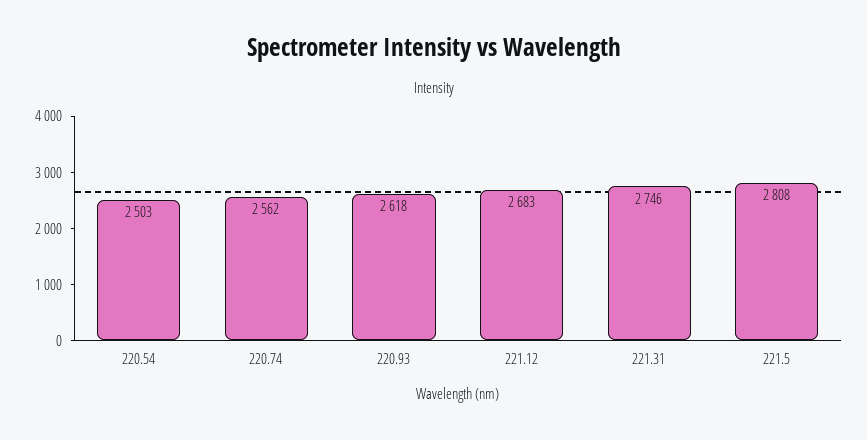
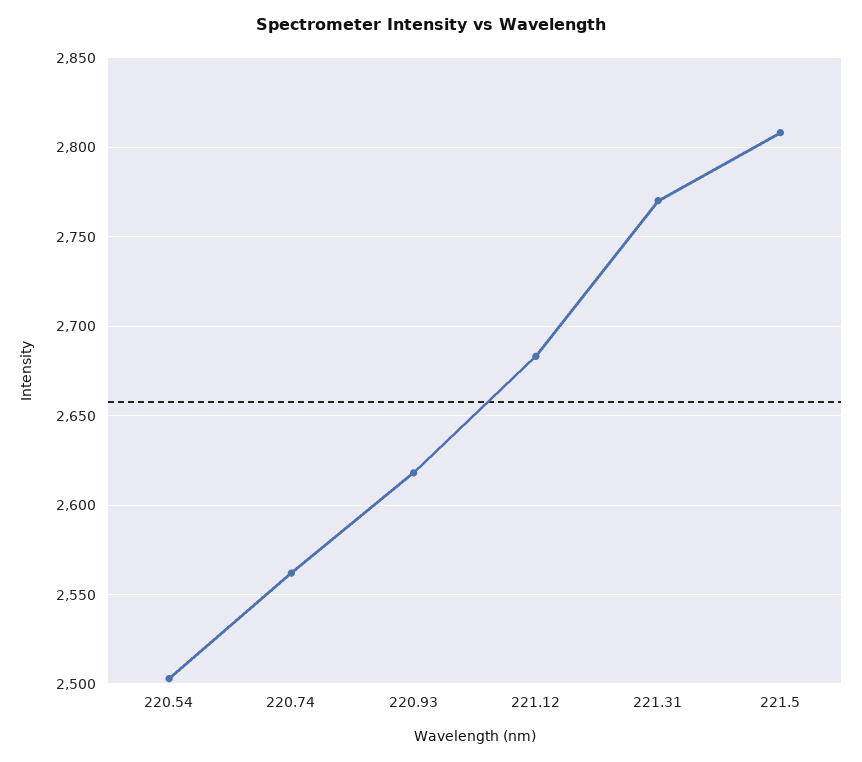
221.31: 2746 -> 2770

